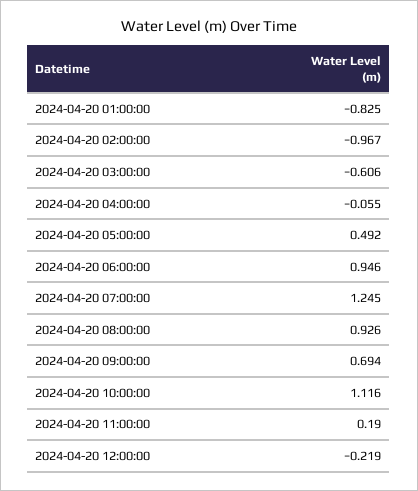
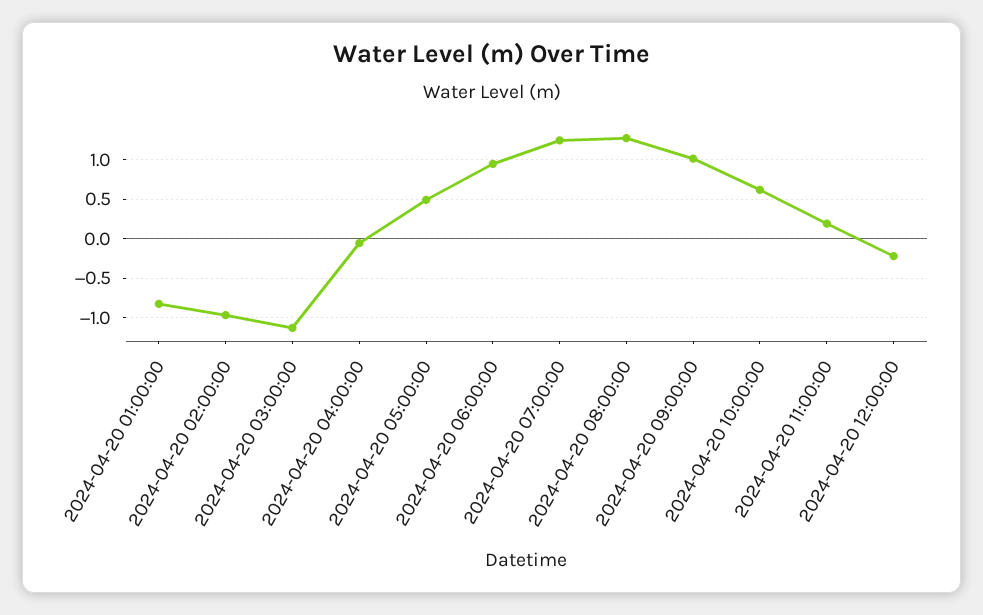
2024-04-20 03:00:00: -0.606 -> -1.1
2024-04-20 08:00:00: 0.926 -> 1.3
2024-04-20 09:00:00: 0.694 -> 1
2024-04-20 10:00:00: 1.116 -> 0.6

